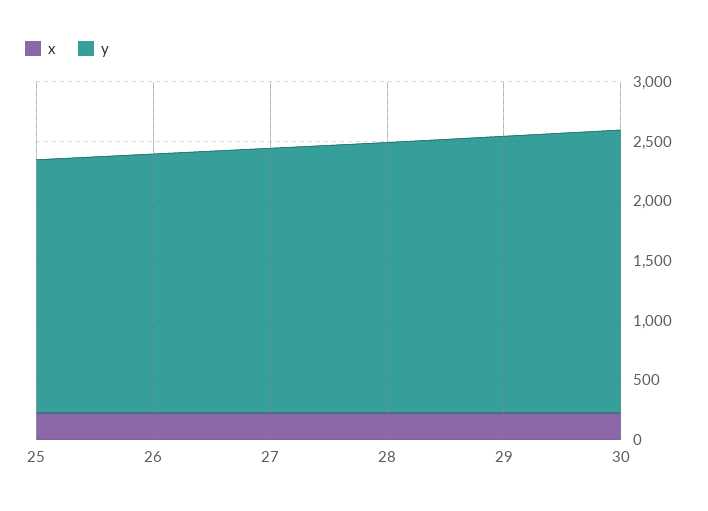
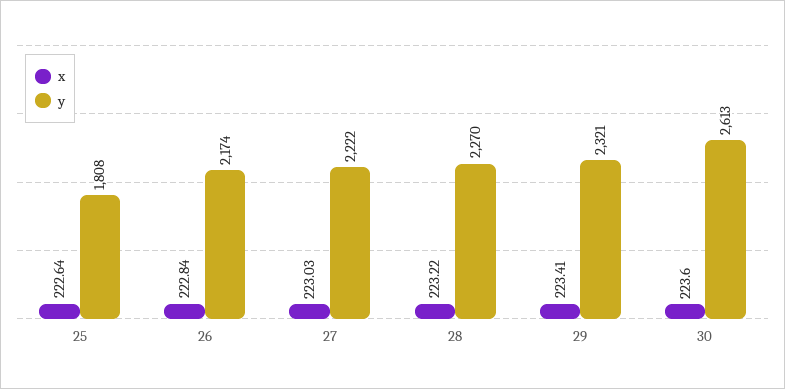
y, 25: 2100 -> 1808
y, 30: 2400 -> 2613

